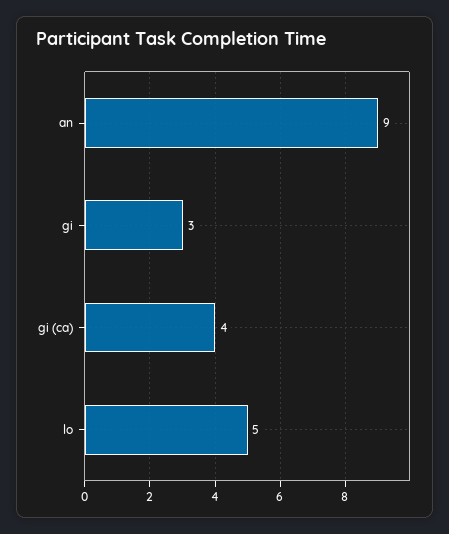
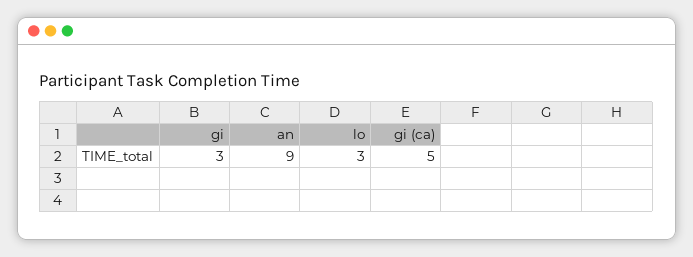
gi (ca): 4 -> 5
lo: 5 -> 3

